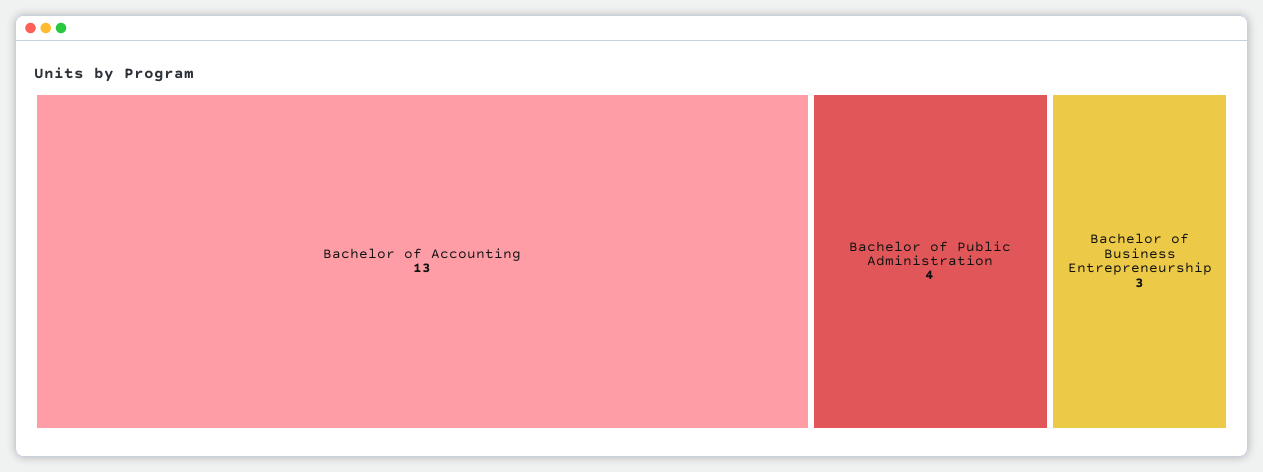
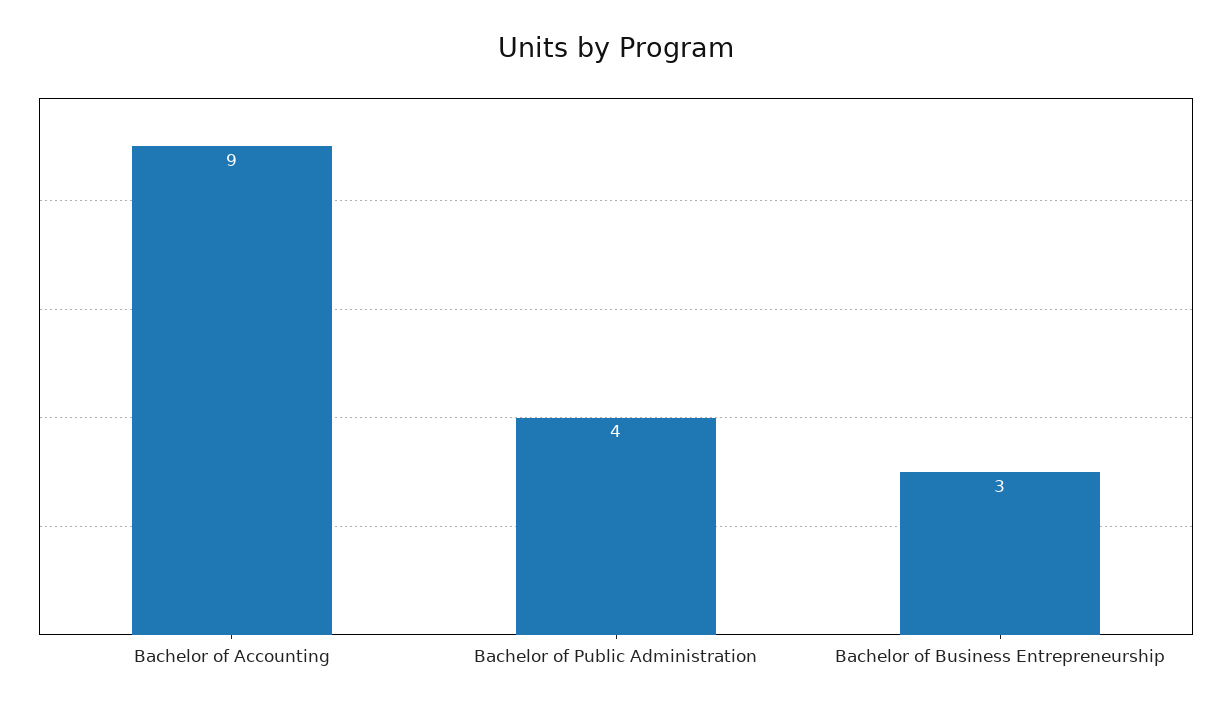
Bachelor of Accounting: 13 -> 9

